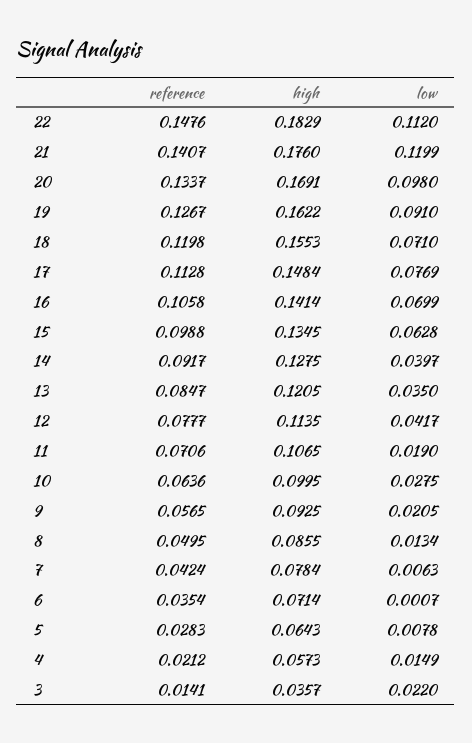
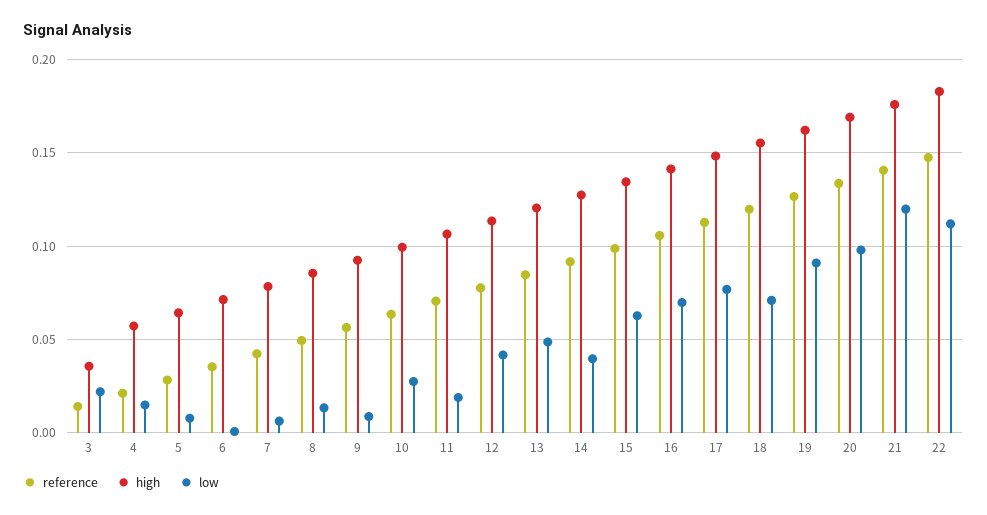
low, 13: 0.035 -> 0.05
low, 9: 0.0205 -> 0.01

